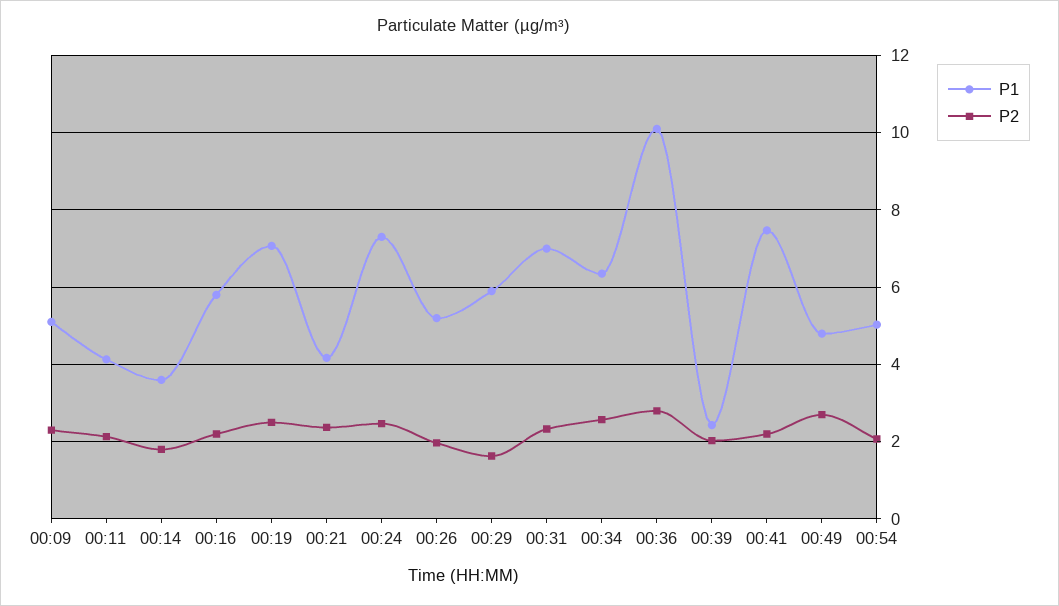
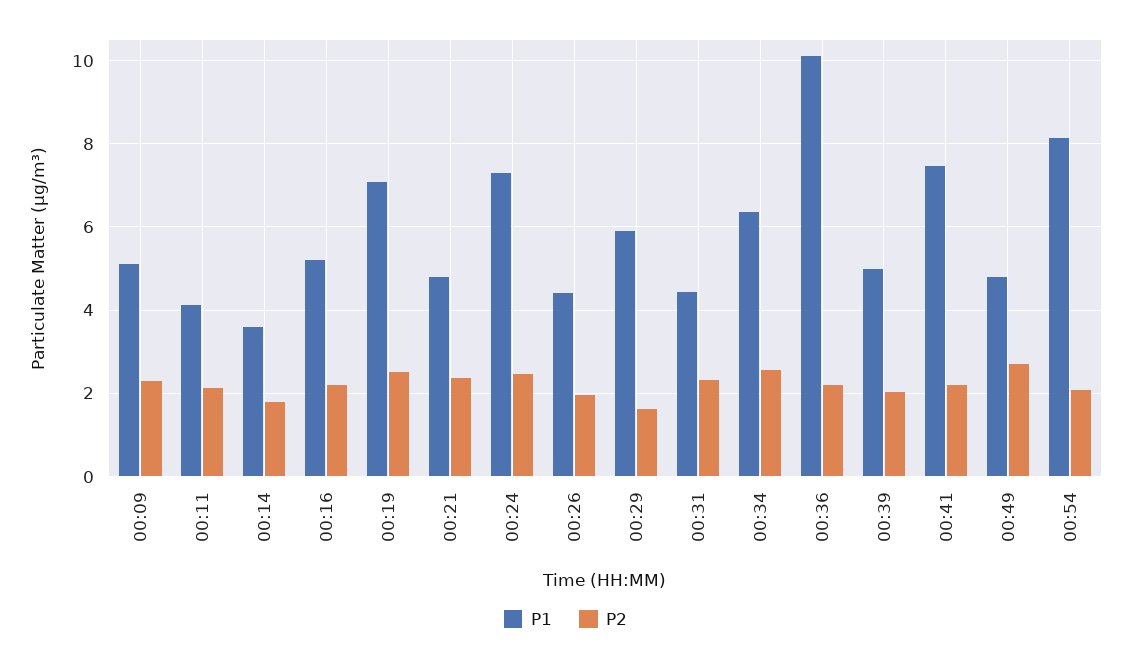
P1, 00:16: 5.8 -> 5.2
P1, 00:21: 4.2 -> 4.8
P1, 00:26: 5.2 -> 4.4
P1, 00:31: 7 -> 4.4
P2, 00:36: 2.8 -> 2.2
P1, 00:39: 2.4 -> 5
P1, 00:54: 5 -> 8.2

